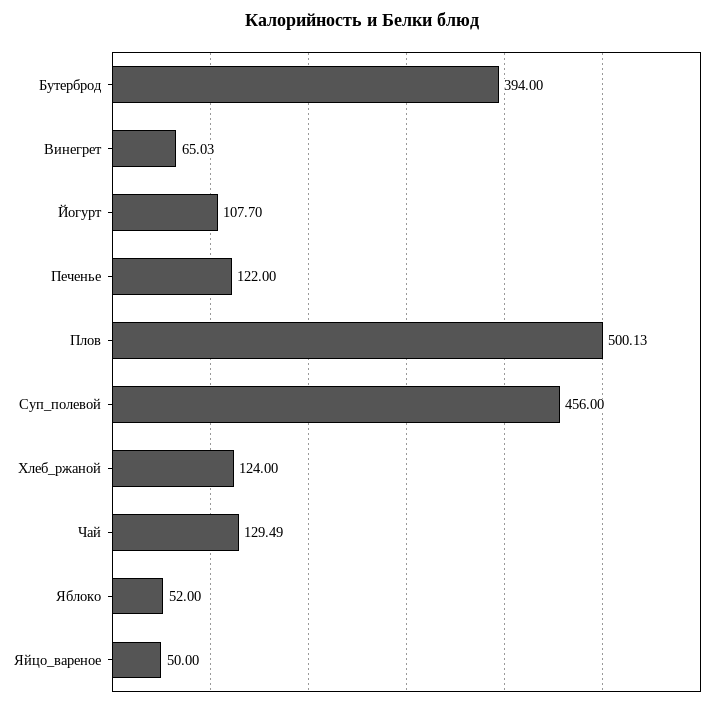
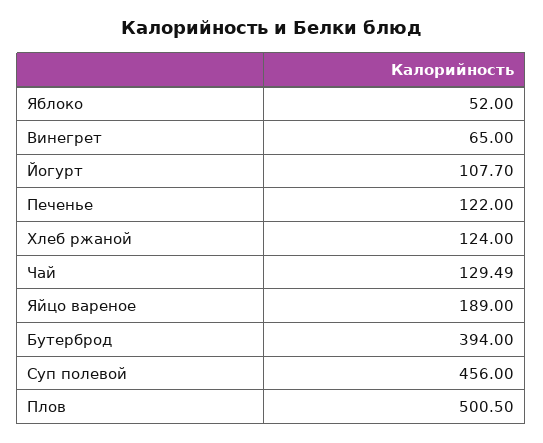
Винегрет: 65.03 -> 65
Плов: 500.13 -> 500.5
Яйцо_вареное: 50 -> 189

